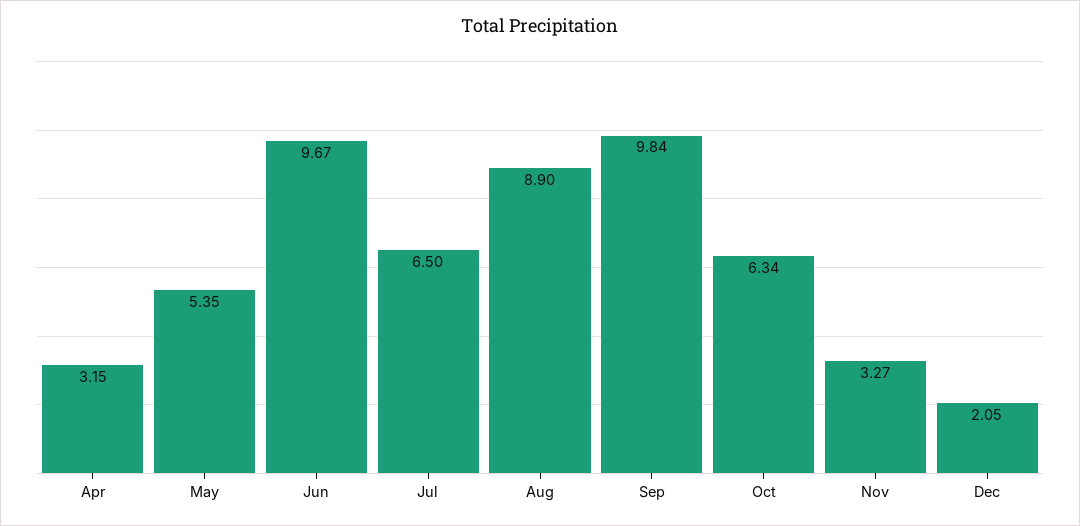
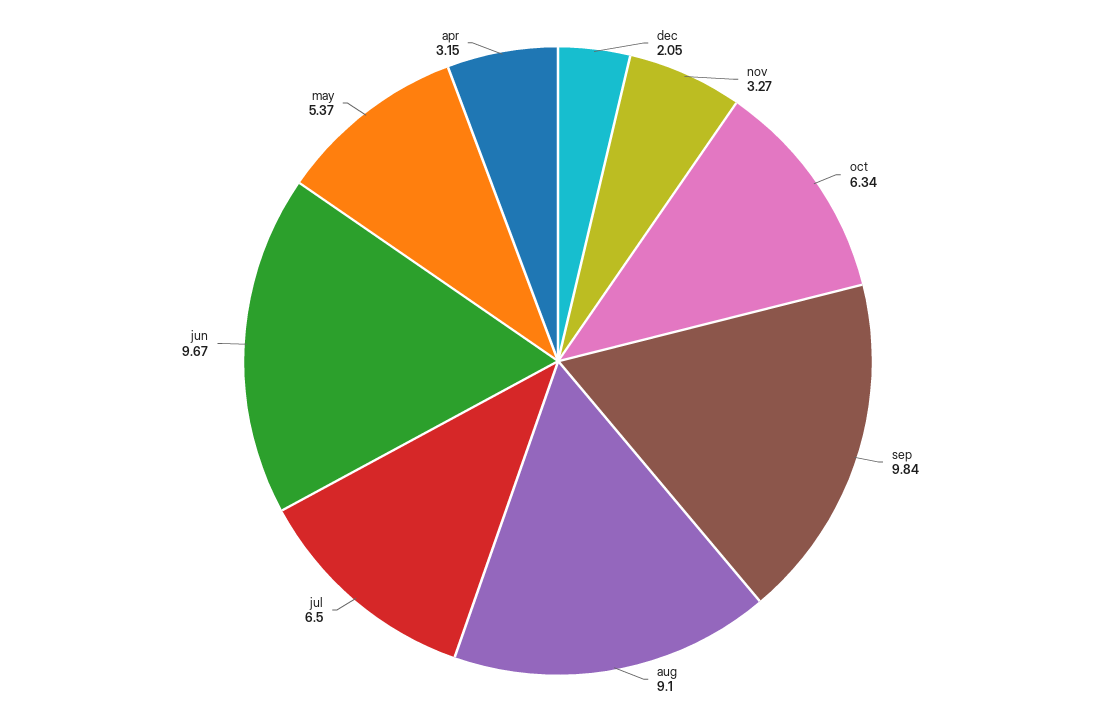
May: 5.35 -> 5.37
Aug: 8.9 -> 9.1

